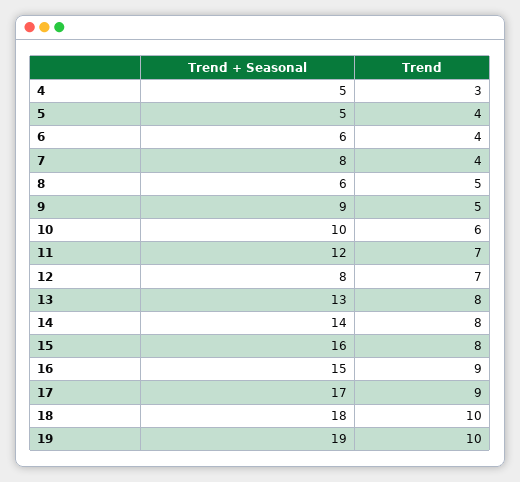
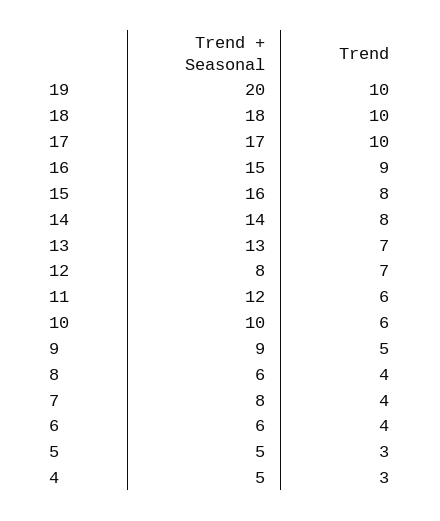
Trend, 5: 4 -> 3
Trend, 8: 5 -> 4
Trend, 11: 7 -> 6
Trend, 13: 8 -> 7
Trend, 17: 9 -> 10
Trend + Seasonal, 19: 19 -> 20

